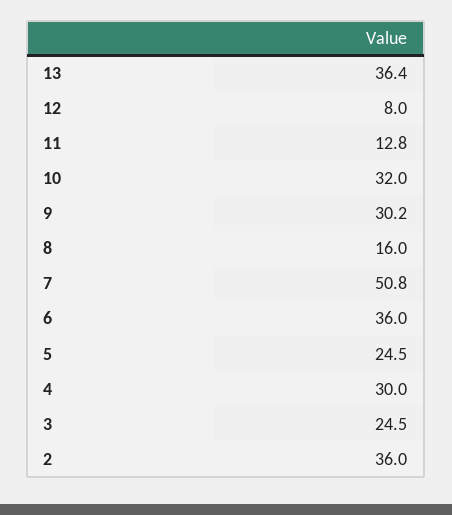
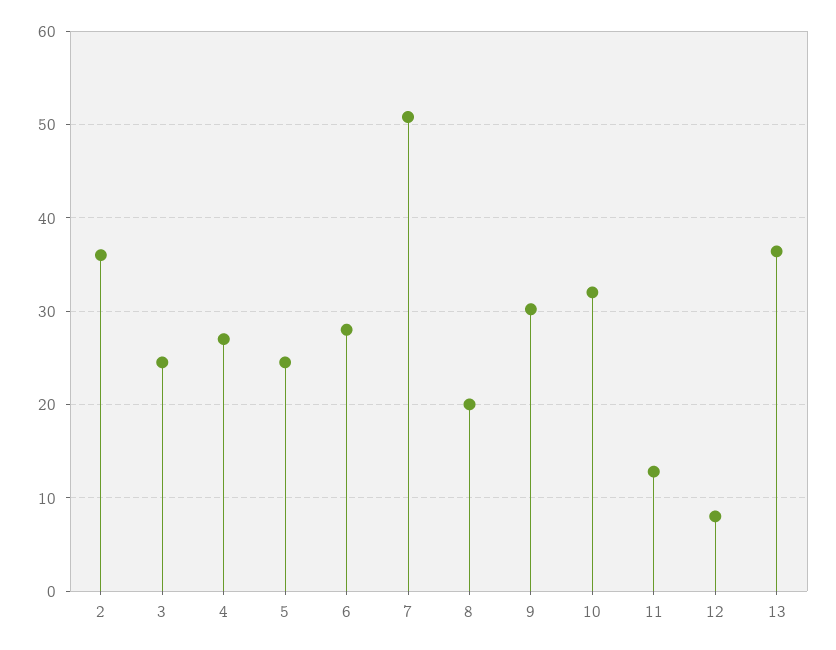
8: 16 -> 20
6: 36 -> 28
4: 30 -> 27

